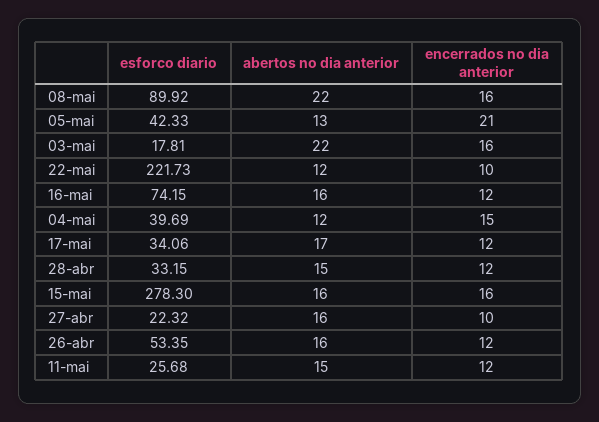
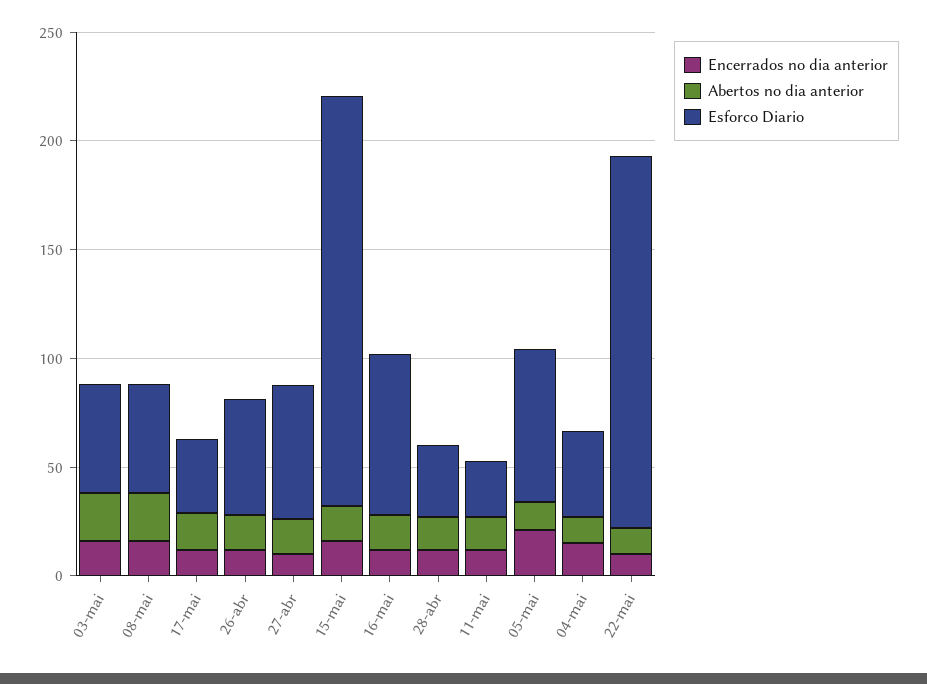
esforco diario, 08-mai: 89.92 -> 50
esforco diario, 05-mai: 42.33 -> 70
esforco diario, 03-mai: 17.81 -> 50
esforco diario, 22-mai: 221.73 -> 170
esforco diario, 15-mai: 278.3 -> 190
esforco diario, 27-abr: 22.32 -> 60

